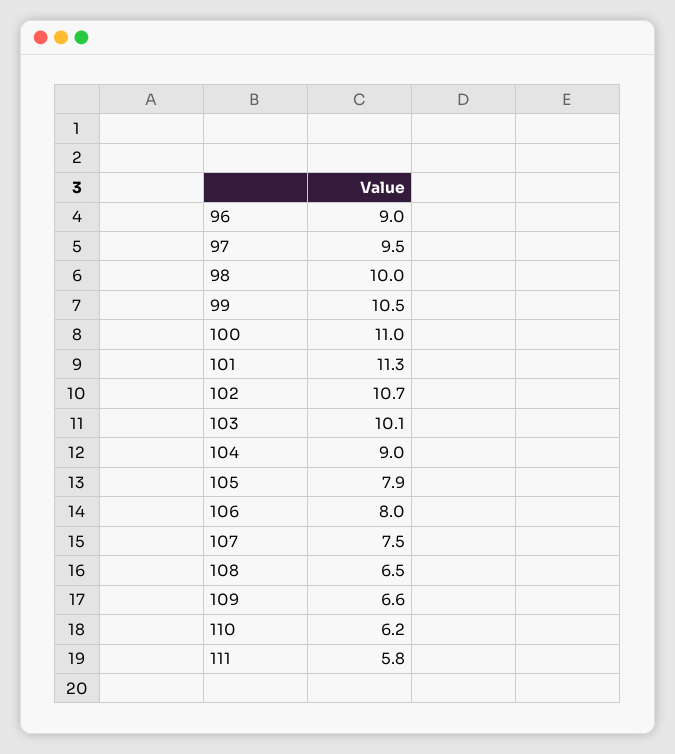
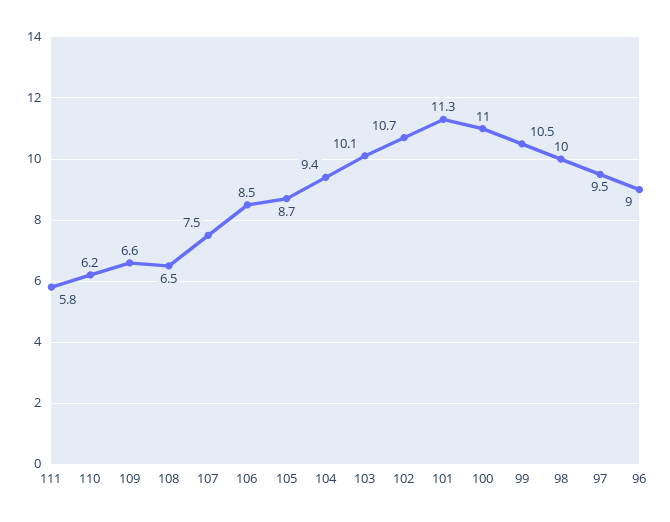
104: 9 -> 9.4
105: 7.9 -> 8.7
106: 8 -> 8.5

